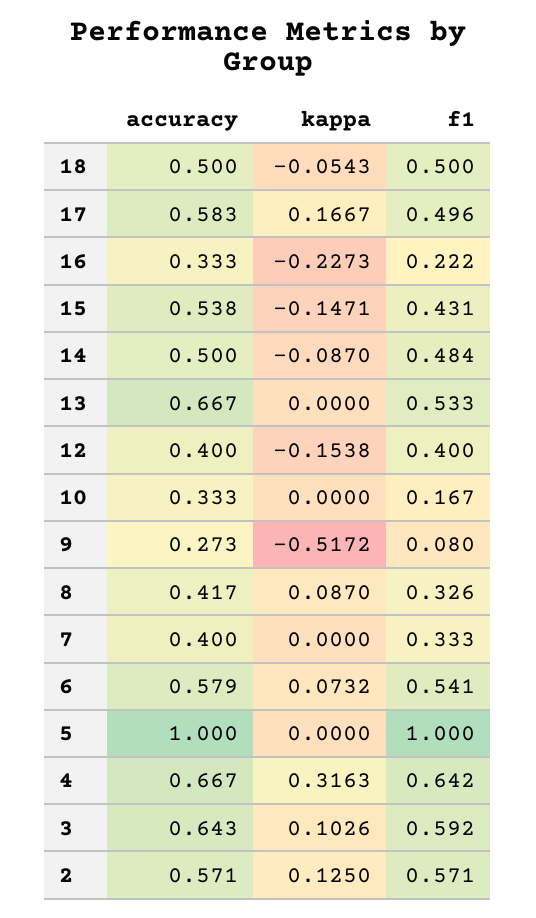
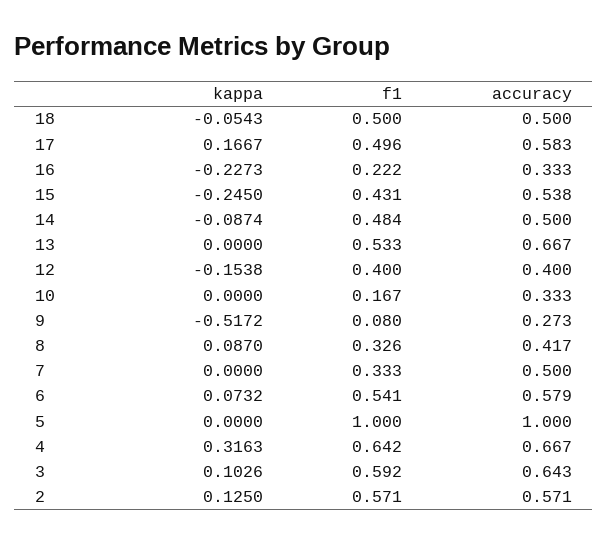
kappa, 15: -0.1471 -> -0.245
kappa, 14: -0.087 -> -0.0874
accuracy, 7: 0.4 -> 0.5

